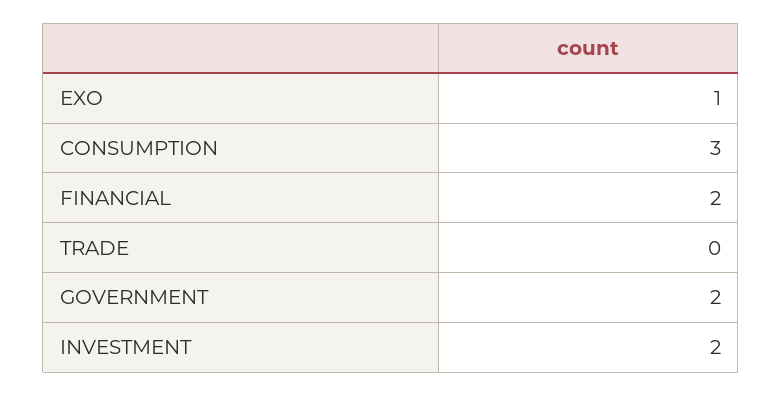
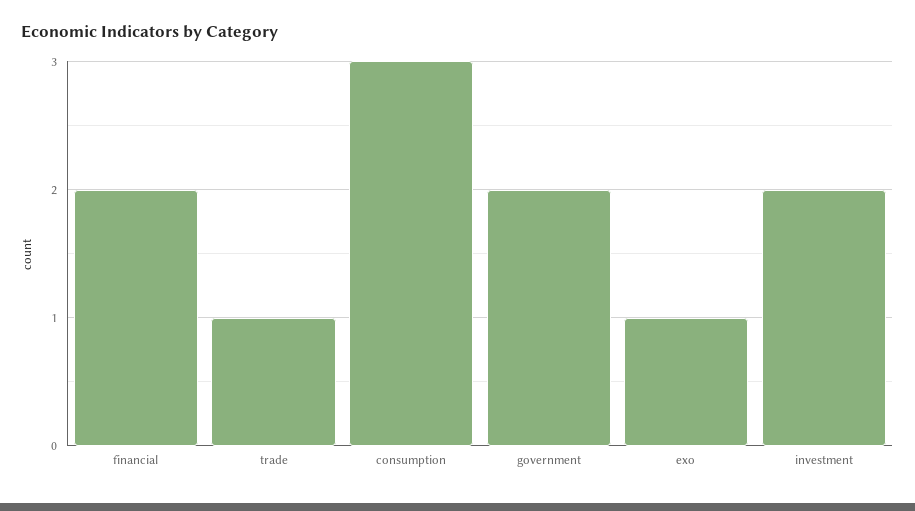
TRADE: 0 -> 1

